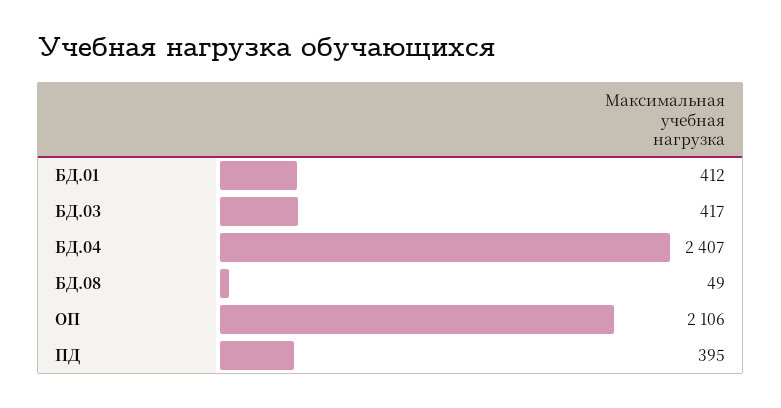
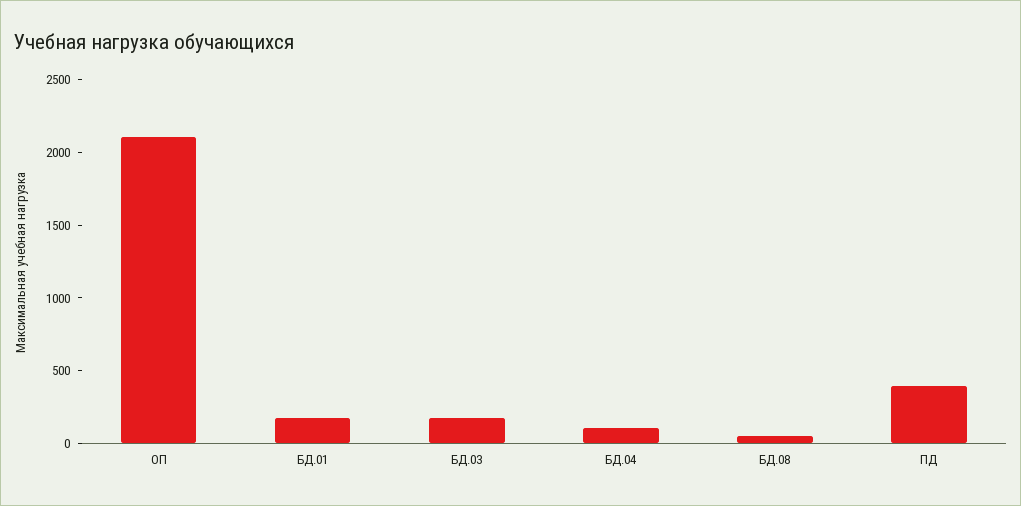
БД.01: 412 -> 200
БД.03: 417 -> 200
БД.04: 2407 -> 100

